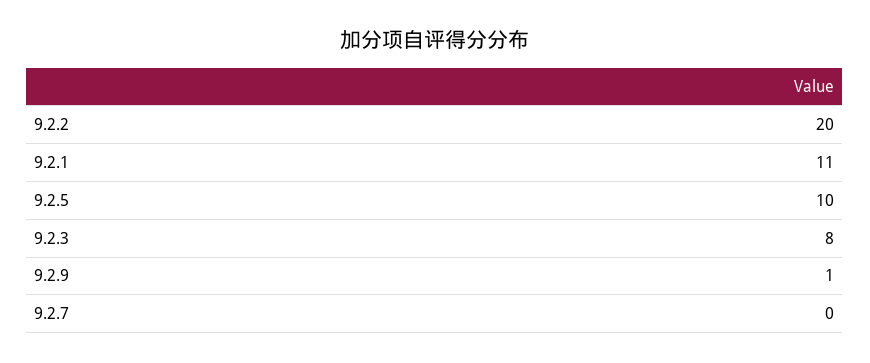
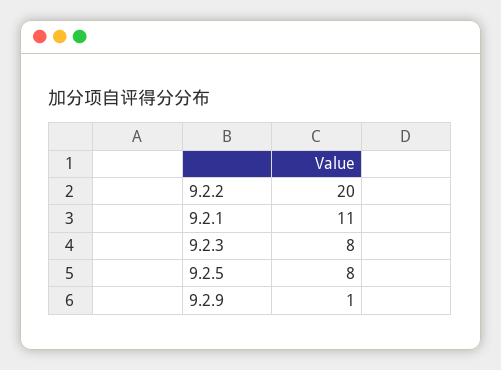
9.2.5: 10 -> 8
9.2.7: 0 -> none

